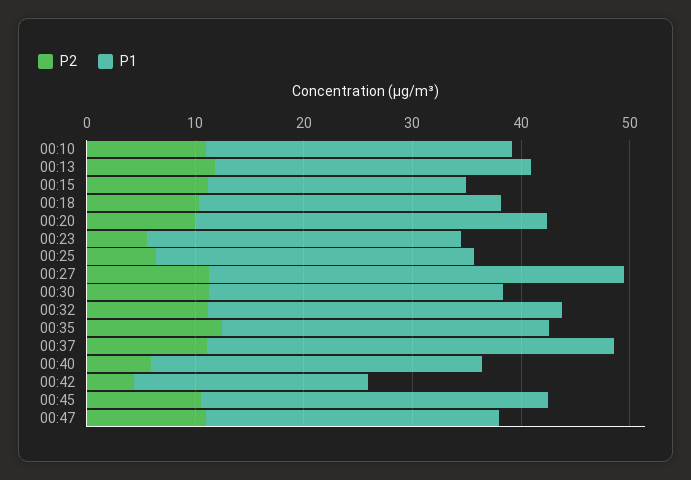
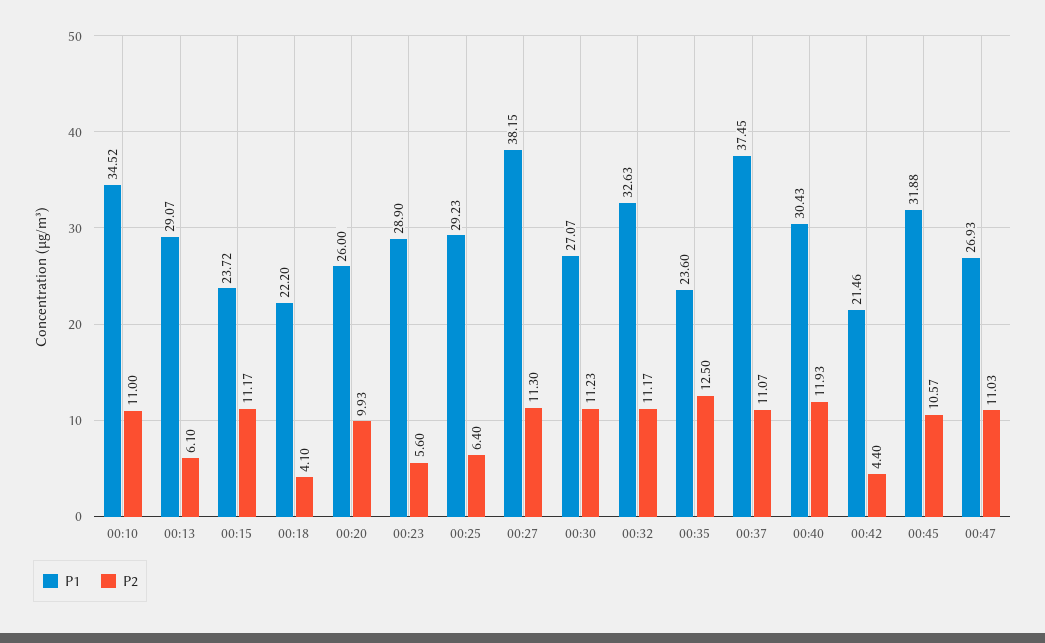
P1, 00:10: 28 -> 34.52
P2, 00:13: 12 -> 6.1
P2, 00:18: 10 -> 4.1
P1, 00:18: 28 -> 22.2
P1, 00:20: 32 -> 26
P1, 00:35: 30 -> 23.6
P2, 00:40: 6 -> 11.93

